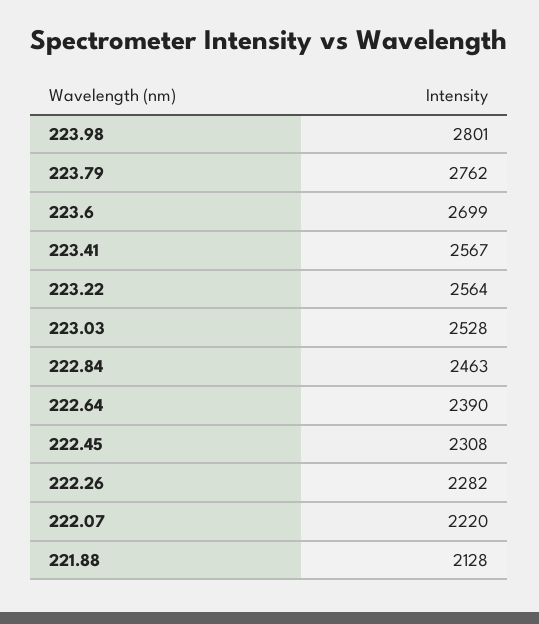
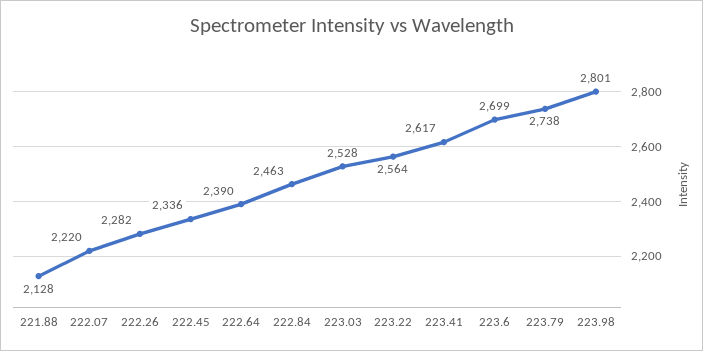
223.79: 2762 -> 2738
223.41: 2567 -> 2617
222.45: 2308 -> 2336

